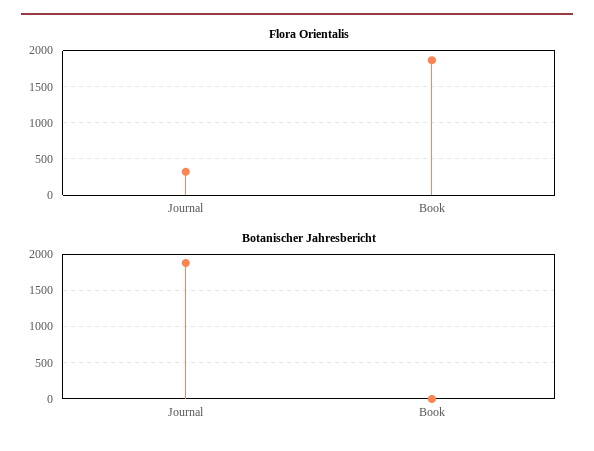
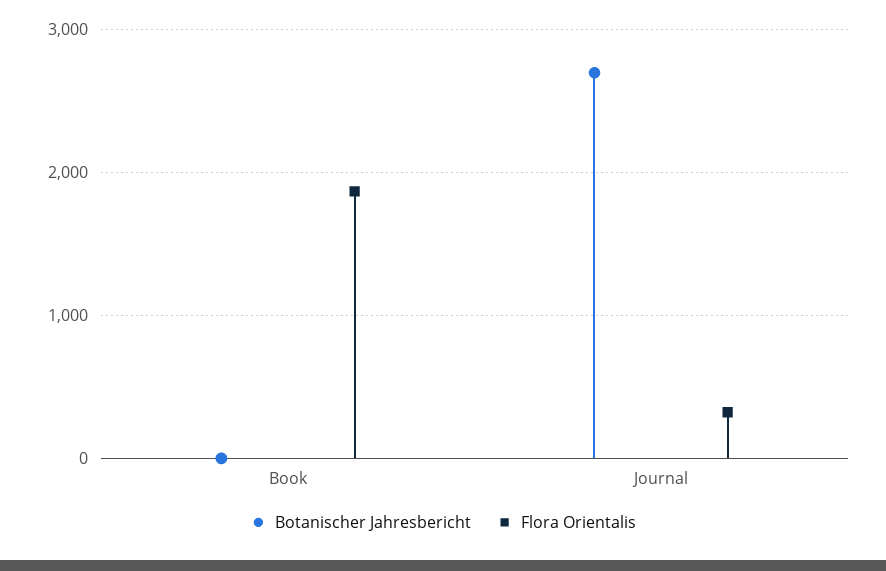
Botanischer Jahresbericht, Journal: 1900 -> 2700

